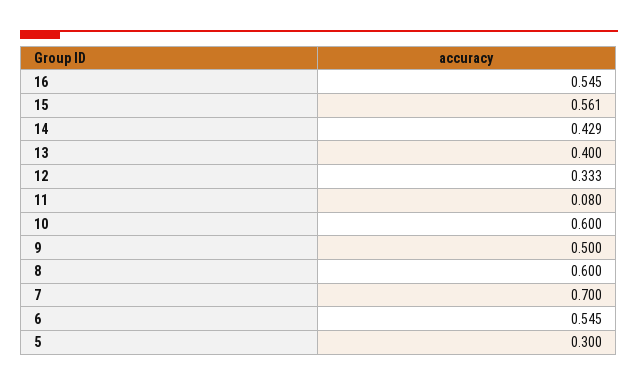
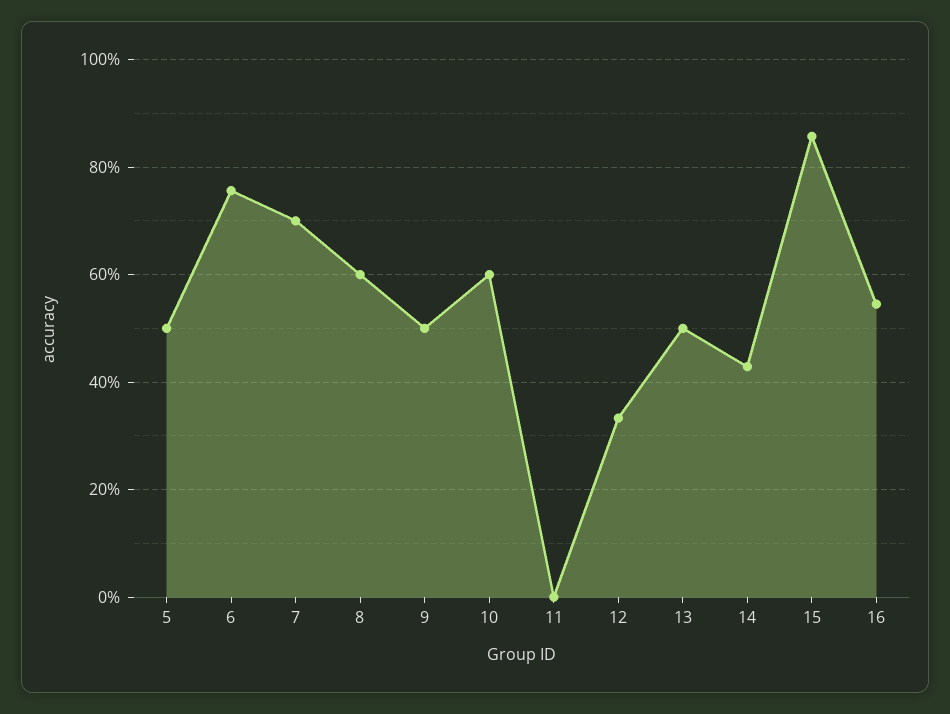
15: 0.561 -> 0.86
13: 0.4 -> 0.5
11: 0.08 -> 0
6: 0.545 -> 0.76
5: 0.3 -> 0.5

